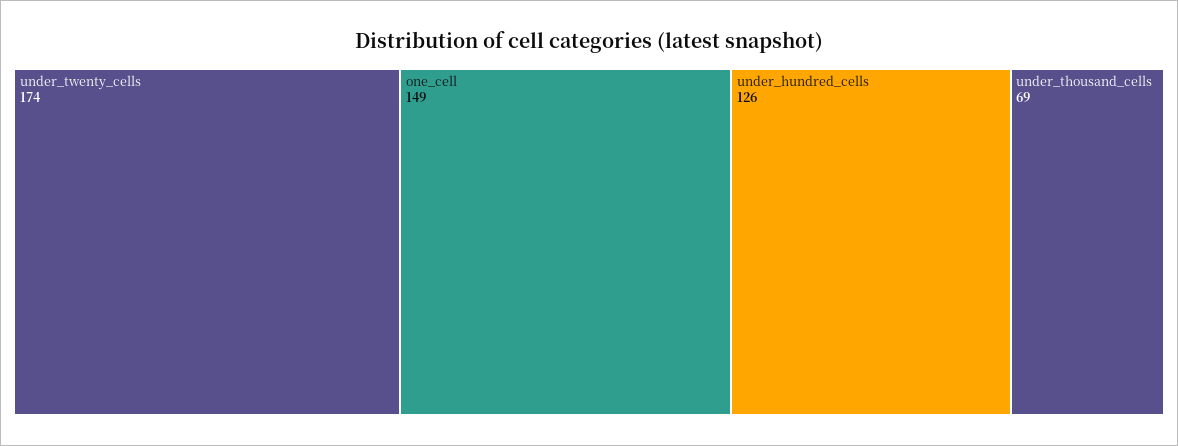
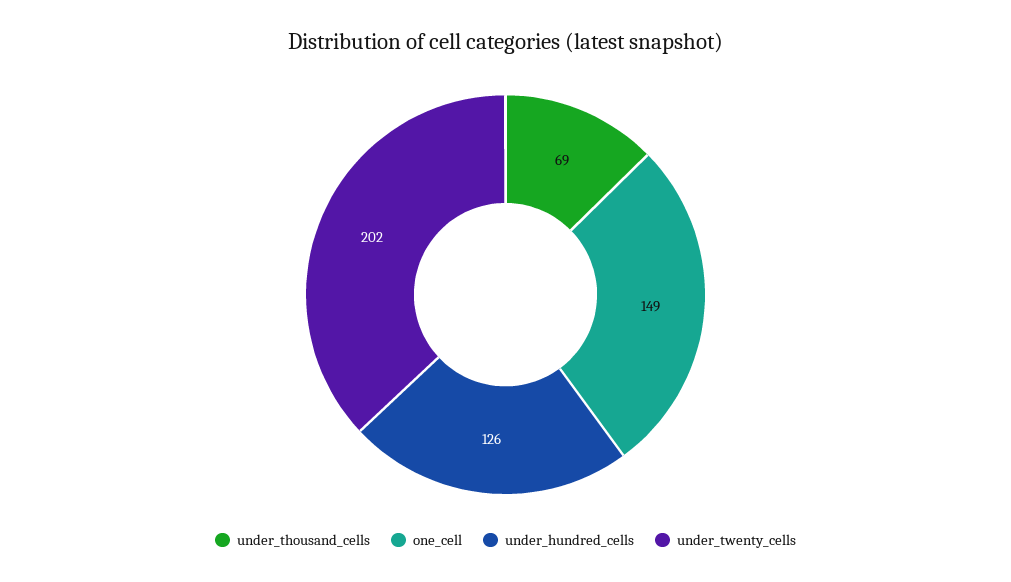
under_twenty_cells: 174 -> 202

